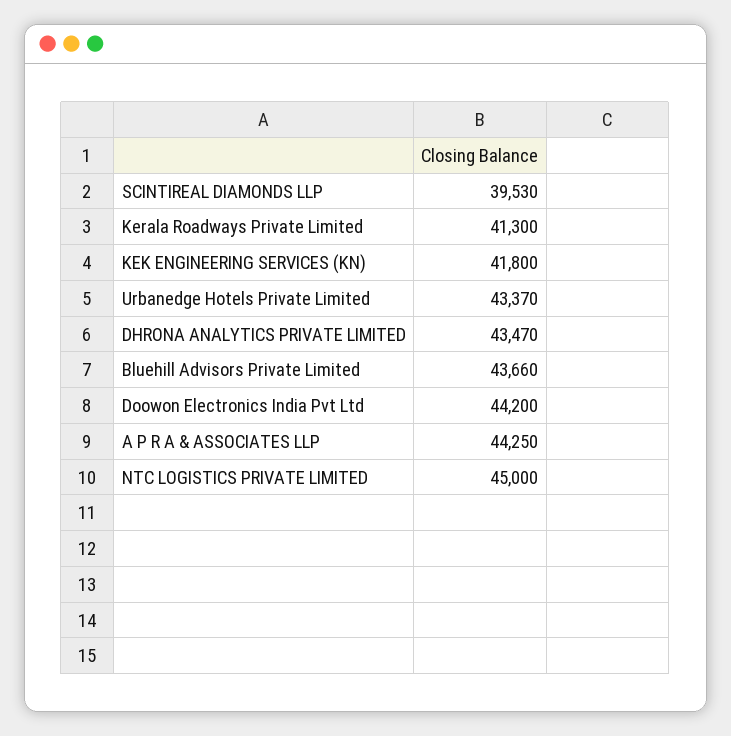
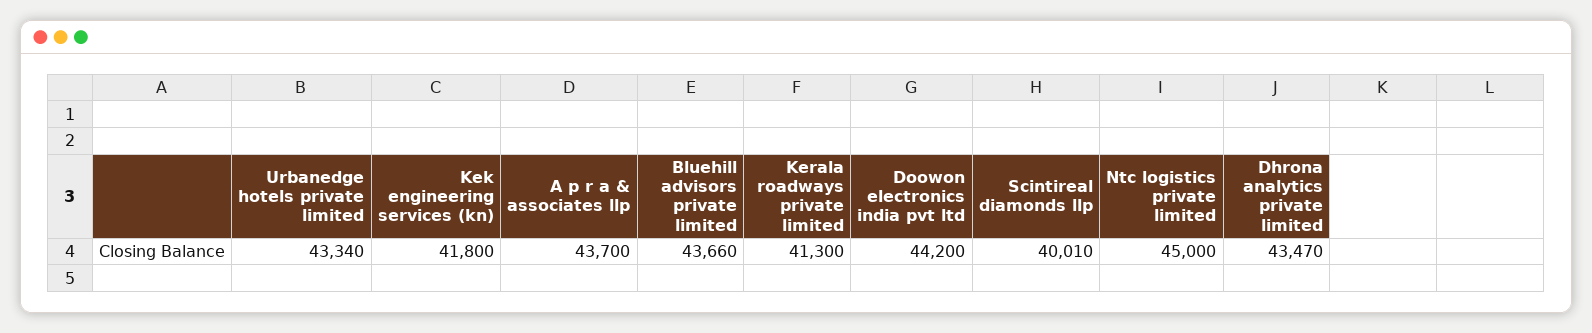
SCINTIREAL DIAMONDS LLP: 39530 -> 40010
Urbanedge Hotels Private Limited: 43370 -> 43340
A P R A & ASSOCIATES LLP: 44250 -> 43700

